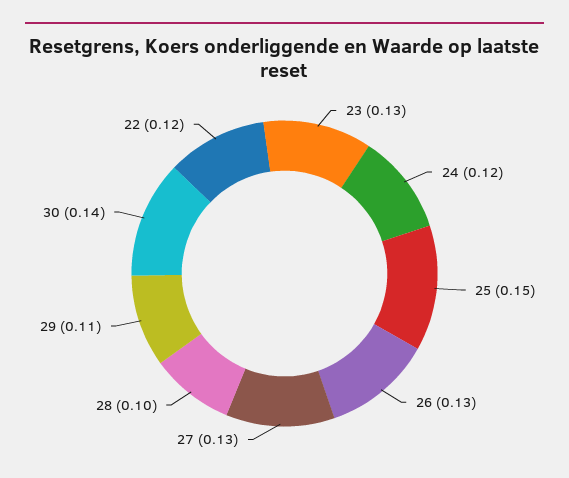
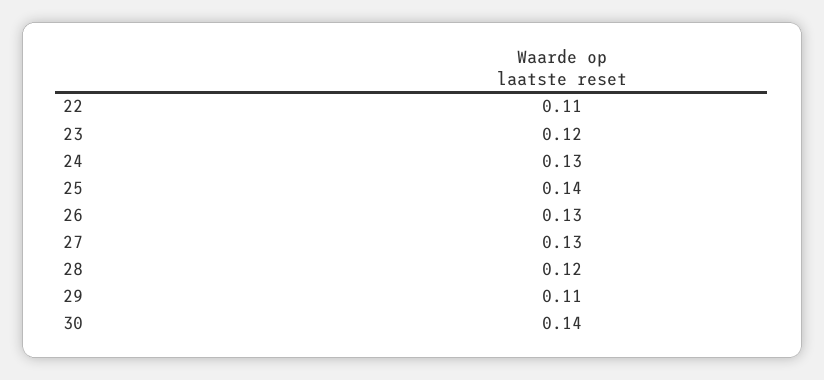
23: 0.13 -> 0.12
24: 0.12 -> 0.13
25: 0.15 -> 0.14
28: 0.1 -> 0.12
22: 0.12 -> 0.11

